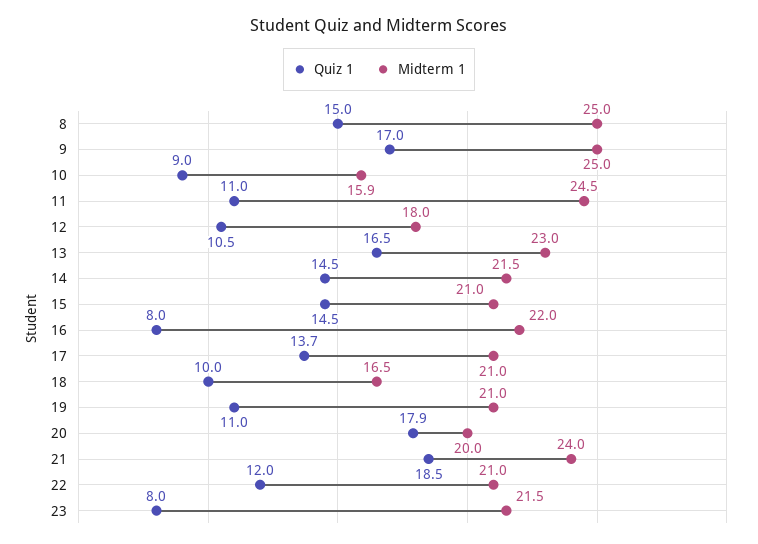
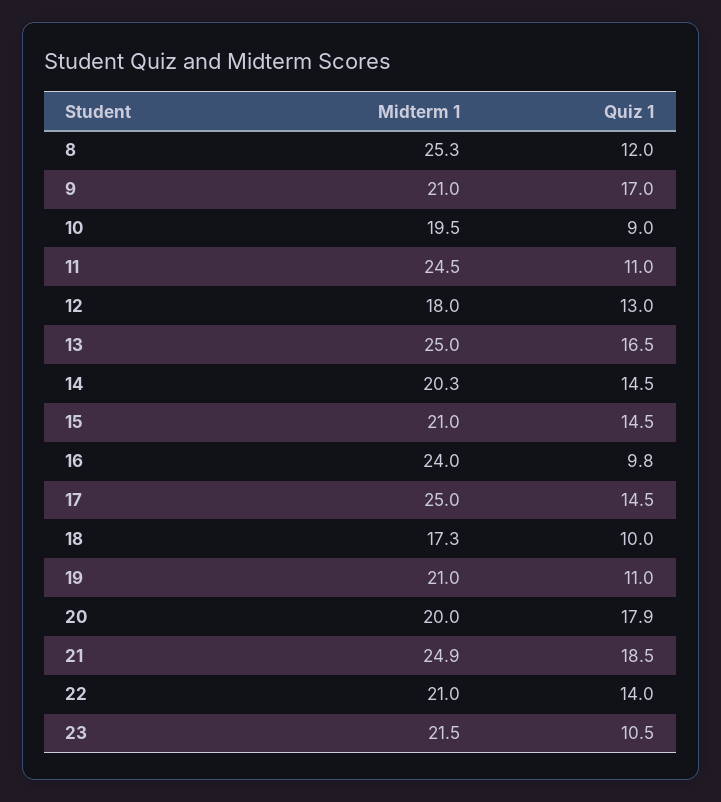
Quiz 1, 8: 15 -> 12
Midterm 1, 8: 25 -> 25.3
Midterm 1, 9: 25 -> 21
Midterm 1, 10: 15.9 -> 19.5
Quiz 1, 12: 10.5 -> 13
Midterm 1, 13: 23 -> 25
Midterm 1, 14: 21.5 -> 20.3
Quiz 1, 16: 8 -> 9.8
Midterm 1, 16: 22 -> 24
Quiz 1, 17: 13.7 -> 14.5
Midterm 1, 17: 21 -> 25
Midterm 1, 18: 16.5 -> 17.3
Midterm 1, 21: 24 -> 24.9
Quiz 1, 22: 12 -> 14
Quiz 1, 23: 8 -> 10.5

